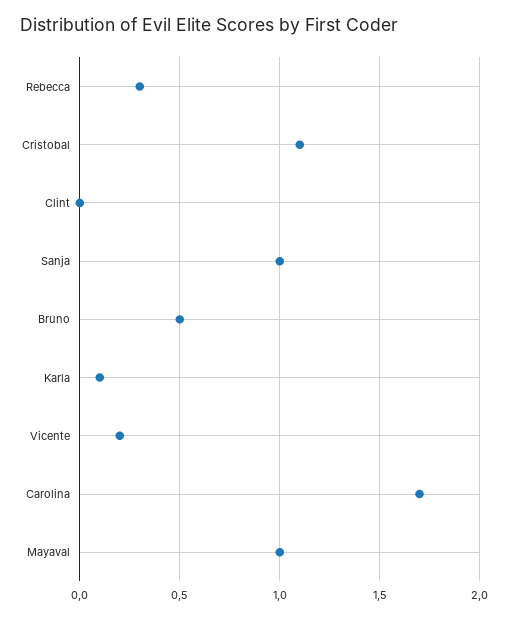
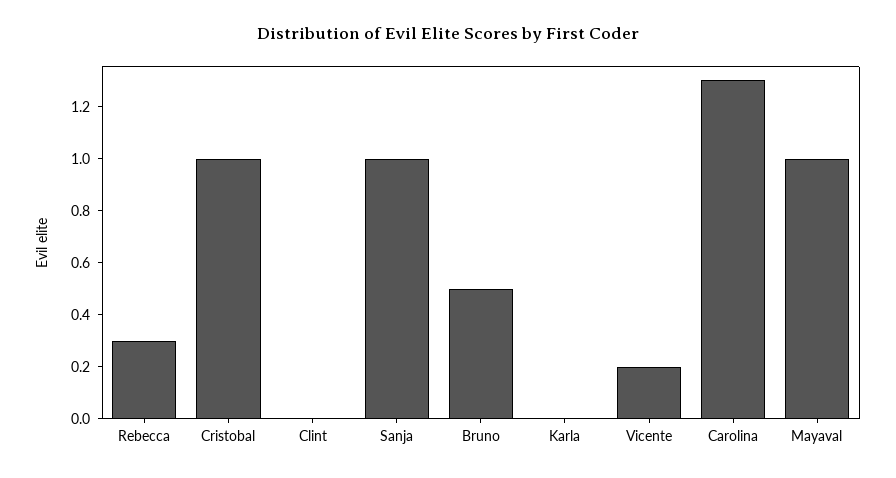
Cristobal: 1.1 -> 1
Karla: 0.1 -> 0
Carolina: 1.7 -> 1.3

